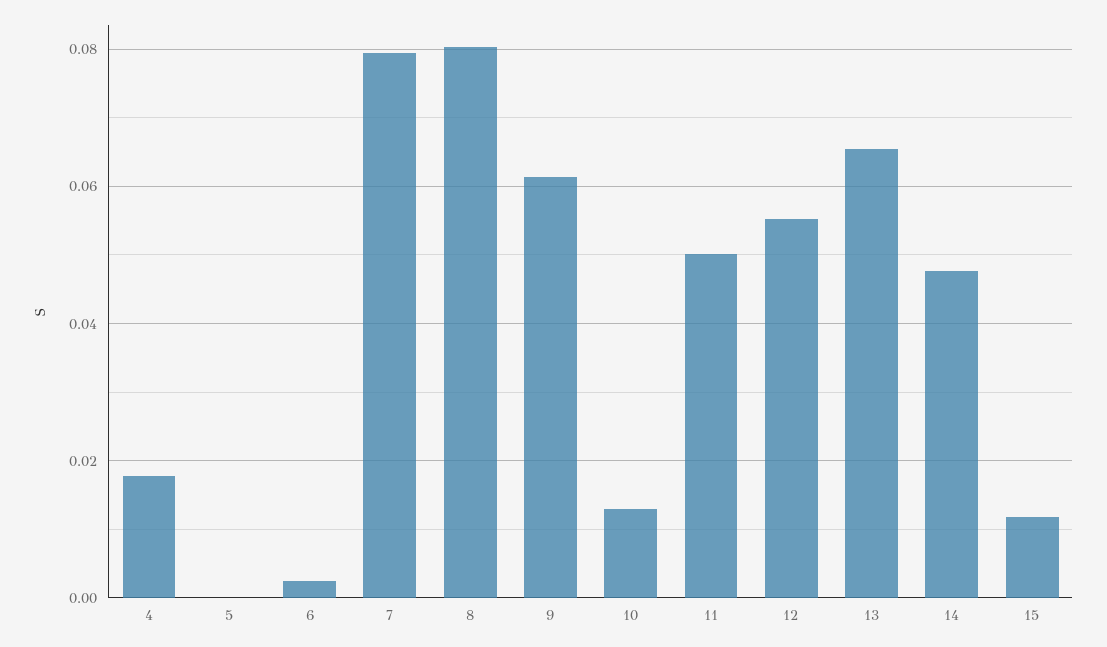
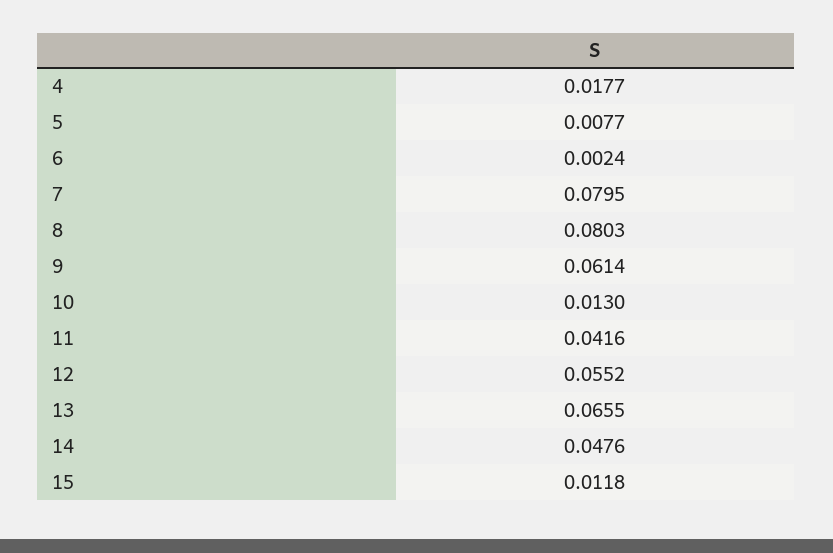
5: 0 -> 0.0077
11: 0.05 -> 0.0416

